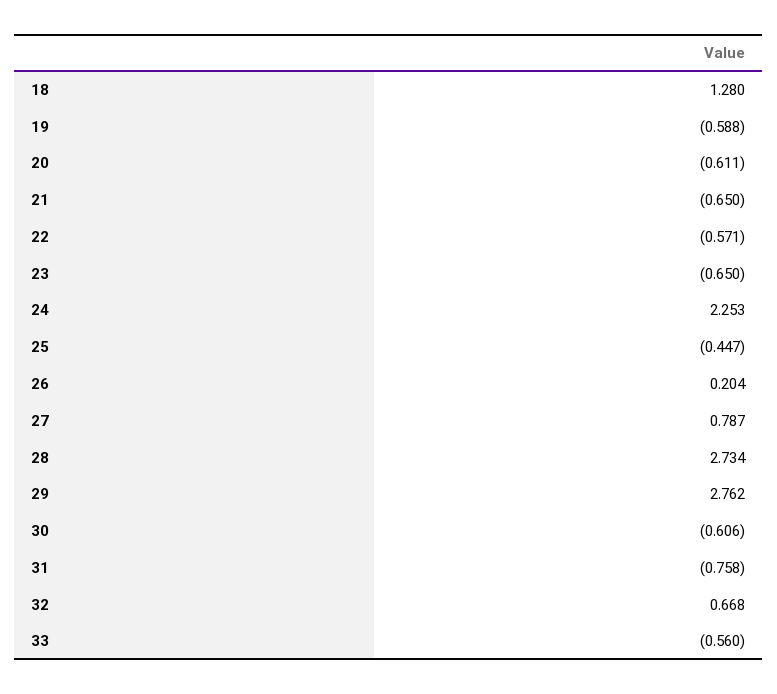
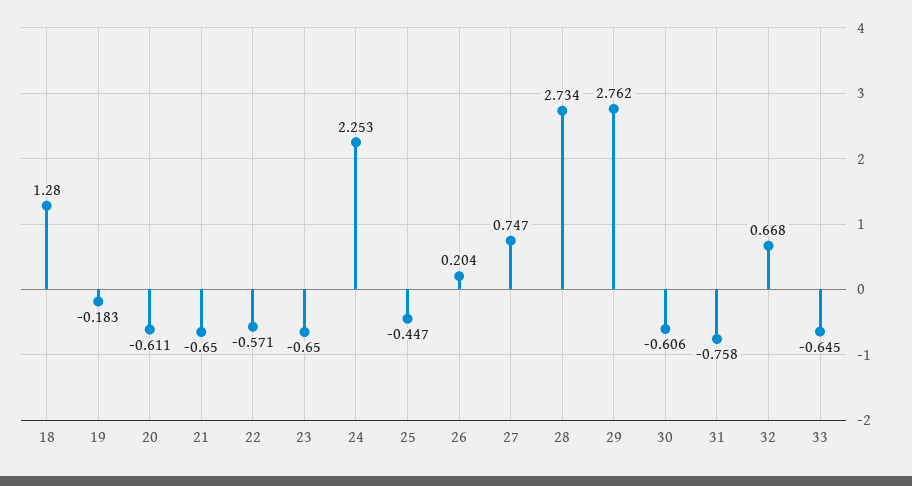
19: -0.588 -> -0.183
27: 0.787 -> 0.747
33: -0.56 -> -0.645

